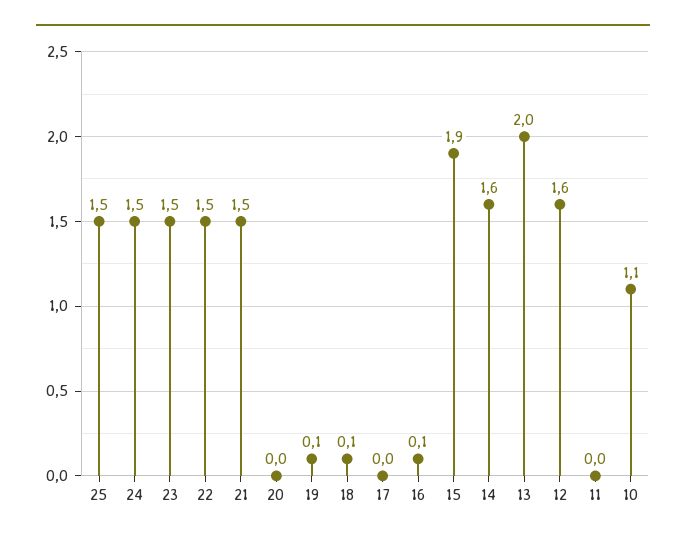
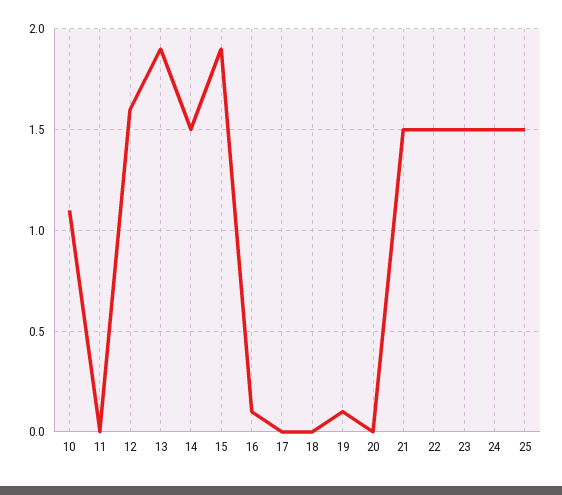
18: 0.1 -> 0
14: 1.6 -> 1.5
13: 2 -> 1.9

